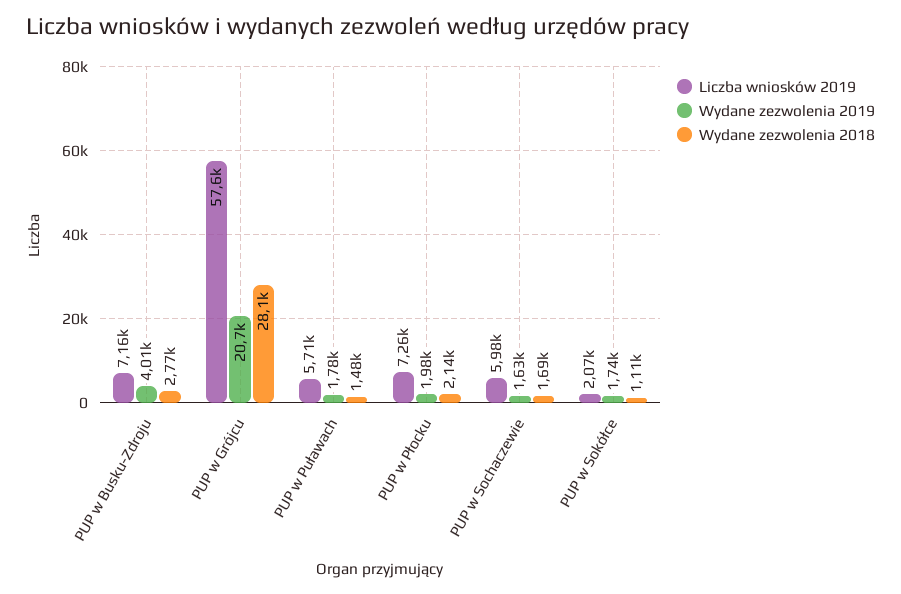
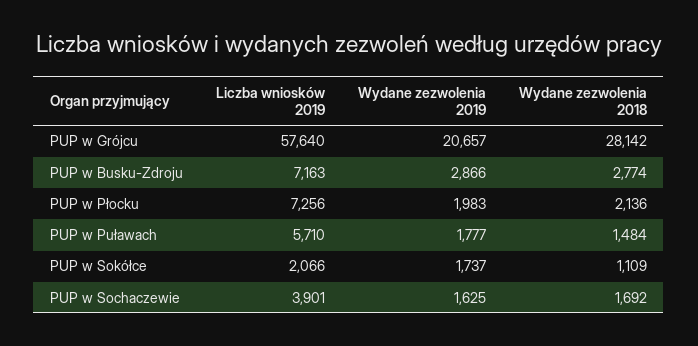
Wydane zezwolenia 2019, PUP w Busku-Zdroju: 4010 -> 2866
Liczba wniosków 2019, PUP w Sochaczewie: 5980 -> 3901

